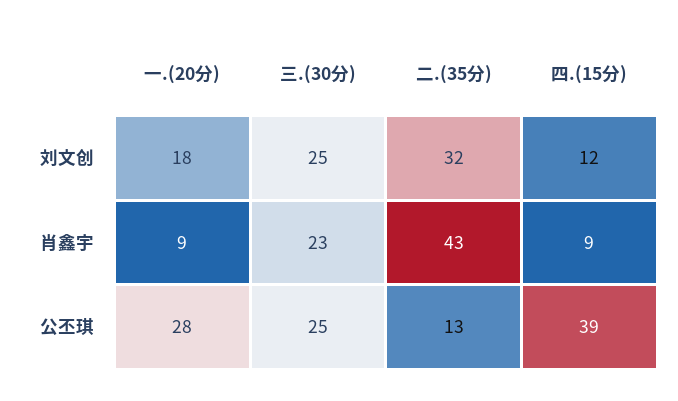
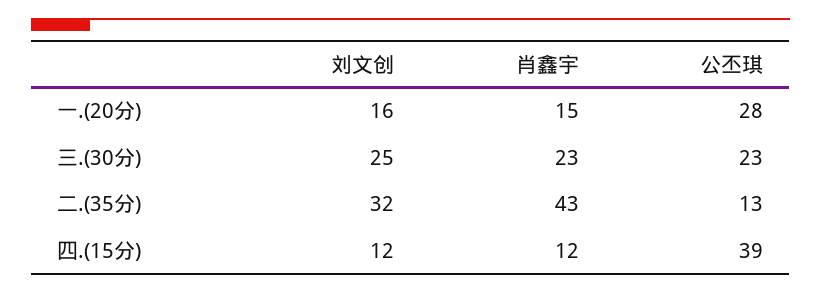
一.(20分), 刘文创: 18 -> 16
一.(20分), 肖鑫宇: 9 -> 15
四.(15分), 肖鑫宇: 9 -> 12
三.(30分), 公丕琪: 25 -> 23

